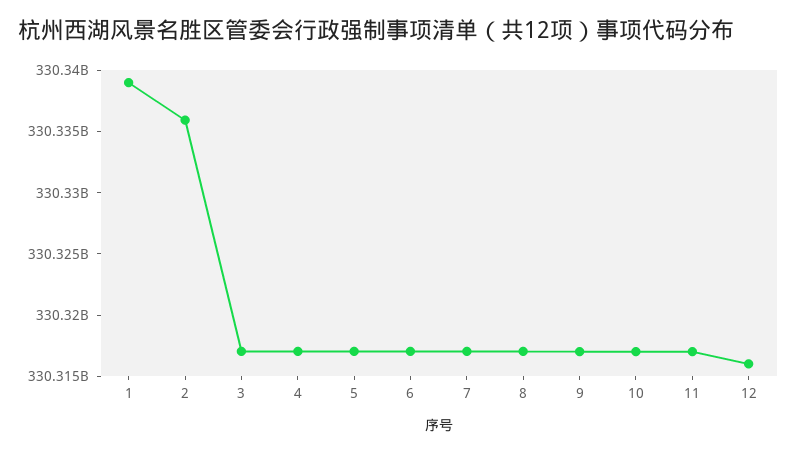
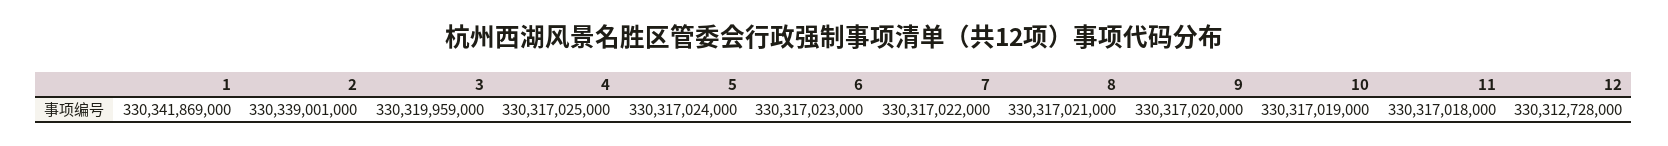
1: 330339000000 -> 330341869000
2: 330336000000 -> 330339001000
3: 330317000000 -> 330319959000
12: 330316000000 -> 330312728000

